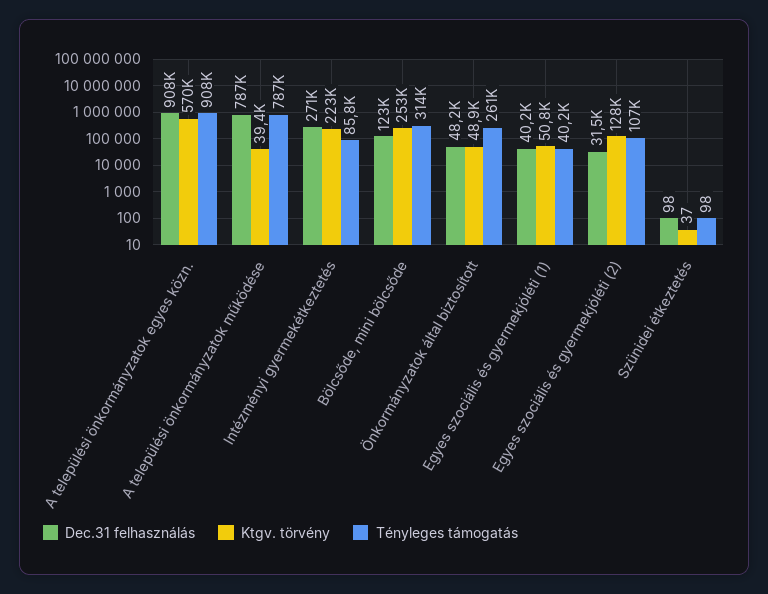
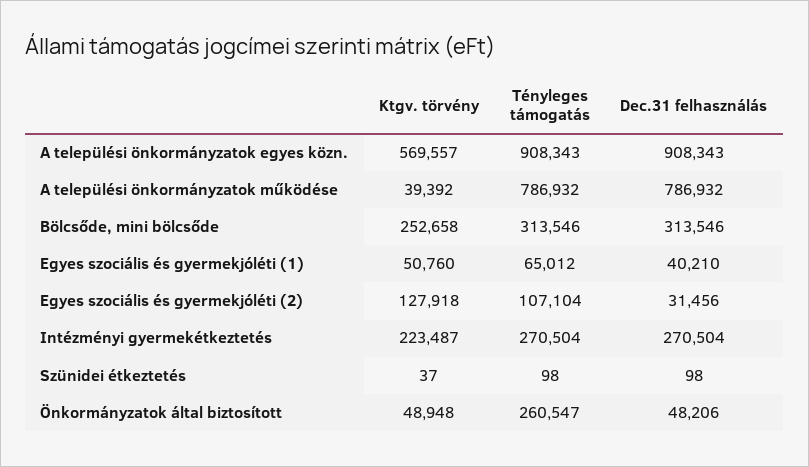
Tényleges támogatás, Intézményi gyermekétkeztetés: 85800 -> 270504
Dec.31 felhasználás, Bölcsőde, mini bölcsőde: 123000 -> 313546
Tényleges támogatás, Egyes szociális és gyermekjóléti (1): 40200 -> 65012

